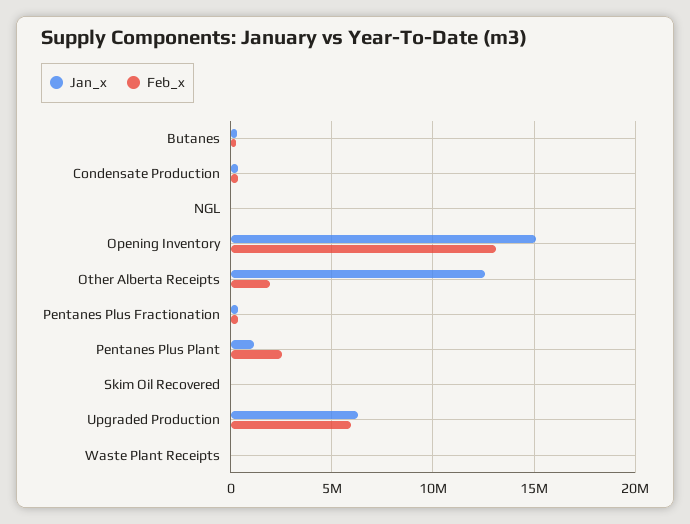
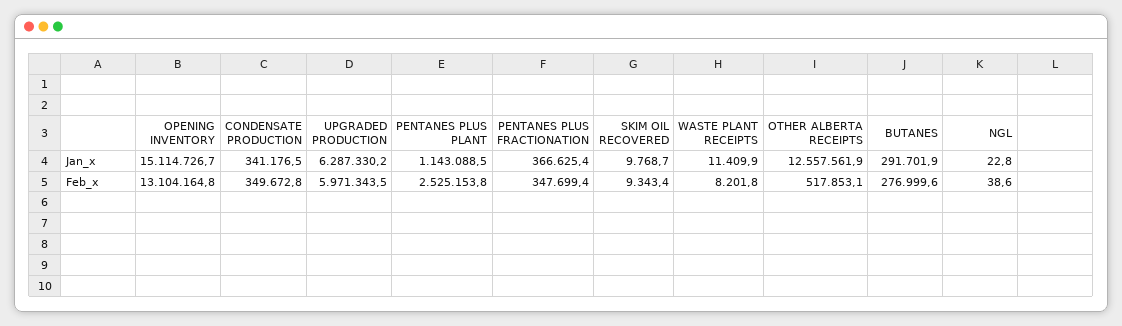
Feb_x, Other Alberta Receipts: 2000000 -> 517853.1

